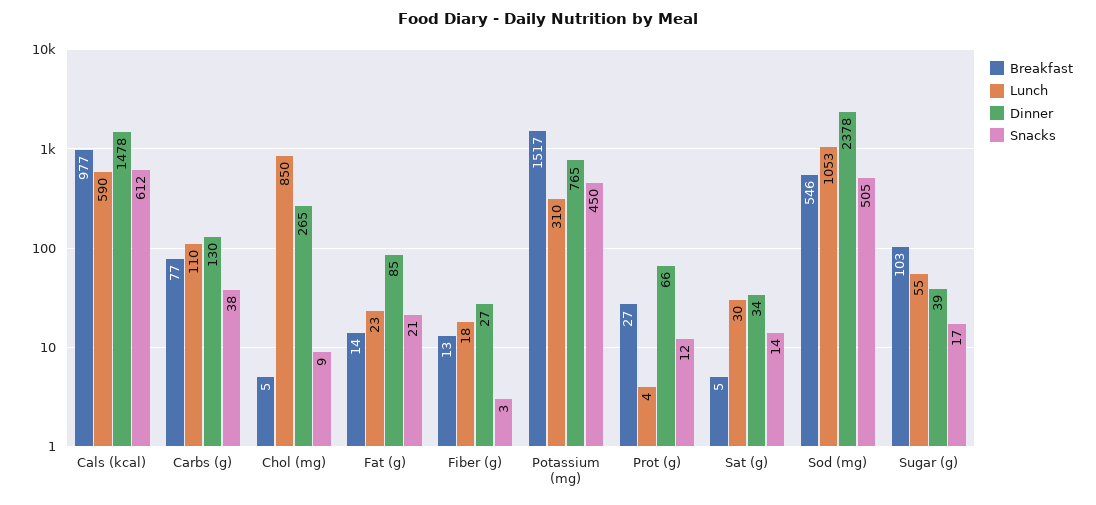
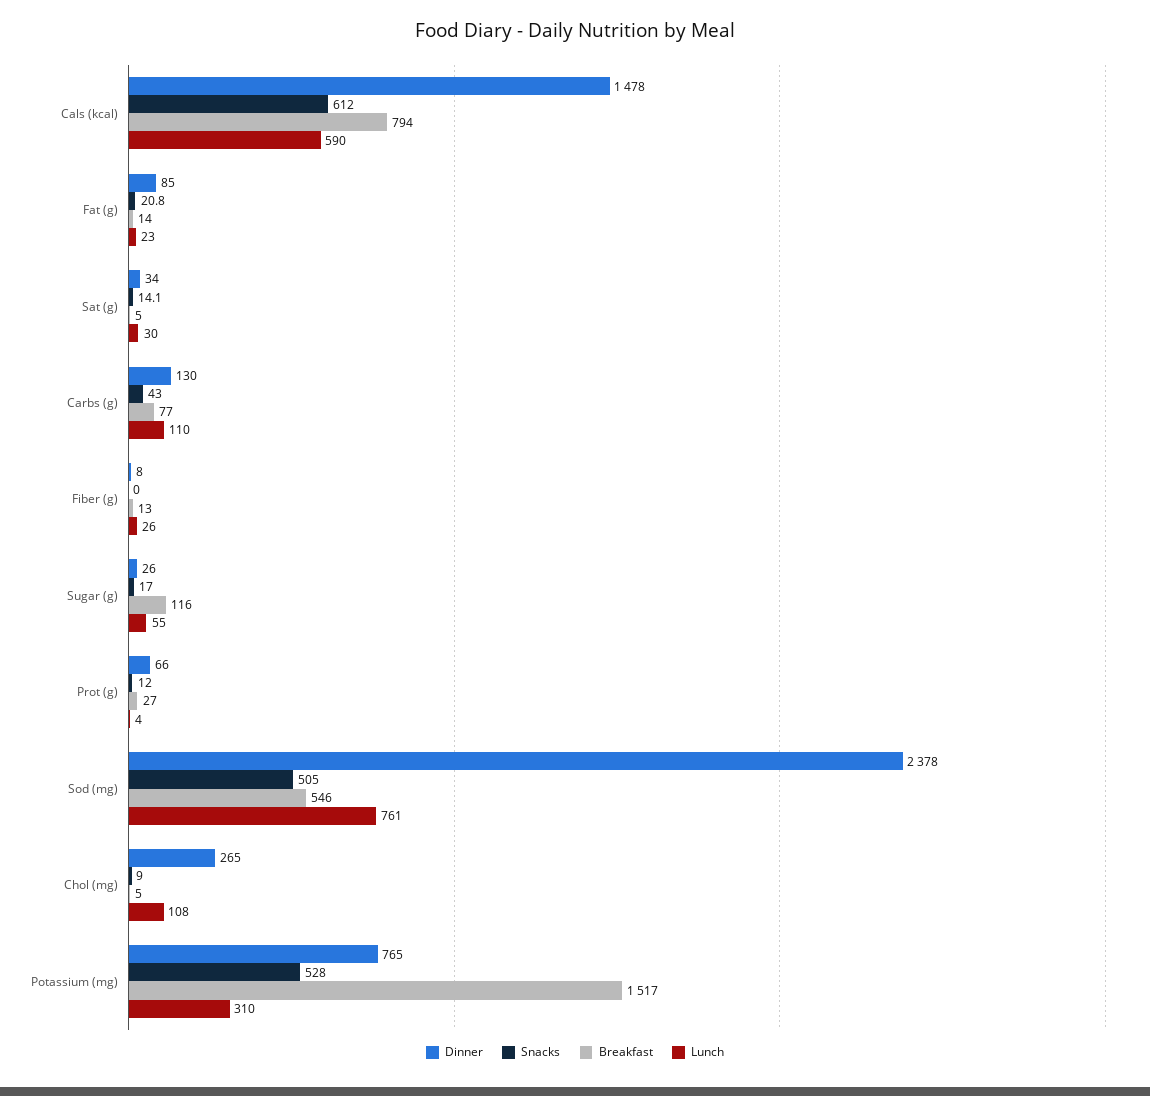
Breakfast, Cals (kcal): 977 -> 794
Snacks, Carbs (g): 38 -> 43
Lunch, Chol (mg): 850 -> 108
Lunch, Fiber (g): 18 -> 26
Dinner, Fiber (g): 27 -> 8
Snacks, Fiber (g): 3 -> 0
Snacks, Potassium (mg): 450 -> 528
Lunch, Sod (mg): 1053 -> 761
Breakfast, Sugar (g): 103 -> 116
Dinner, Sugar (g): 39 -> 26

